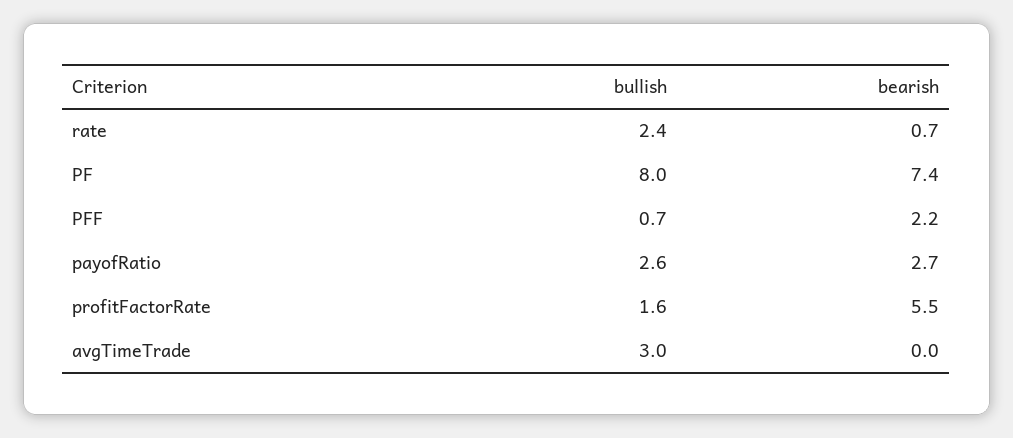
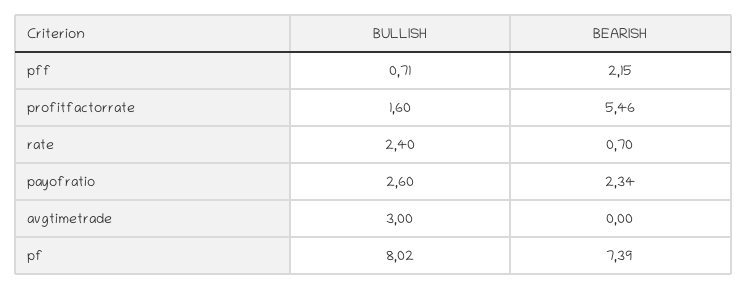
bearish, payofRatio: 2.7 -> 2.34

